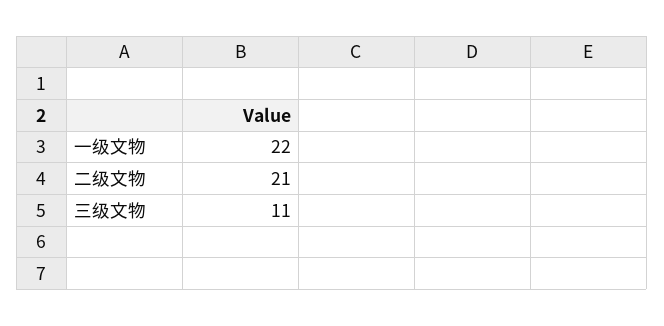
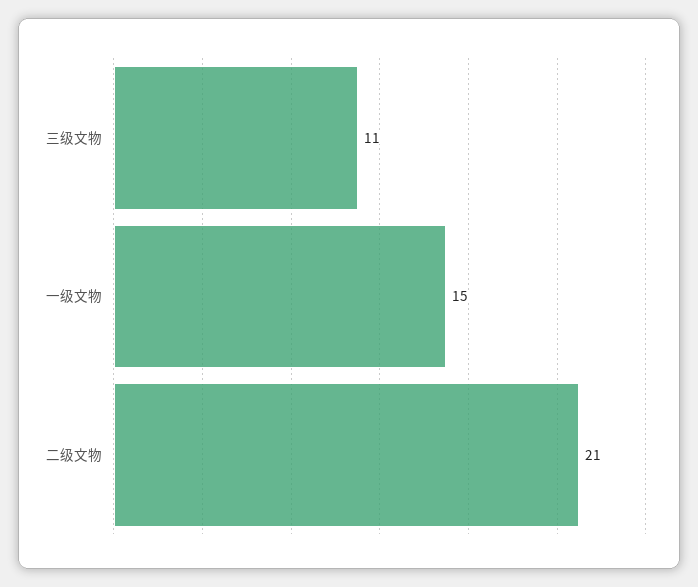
一级文物: 22 -> 15

